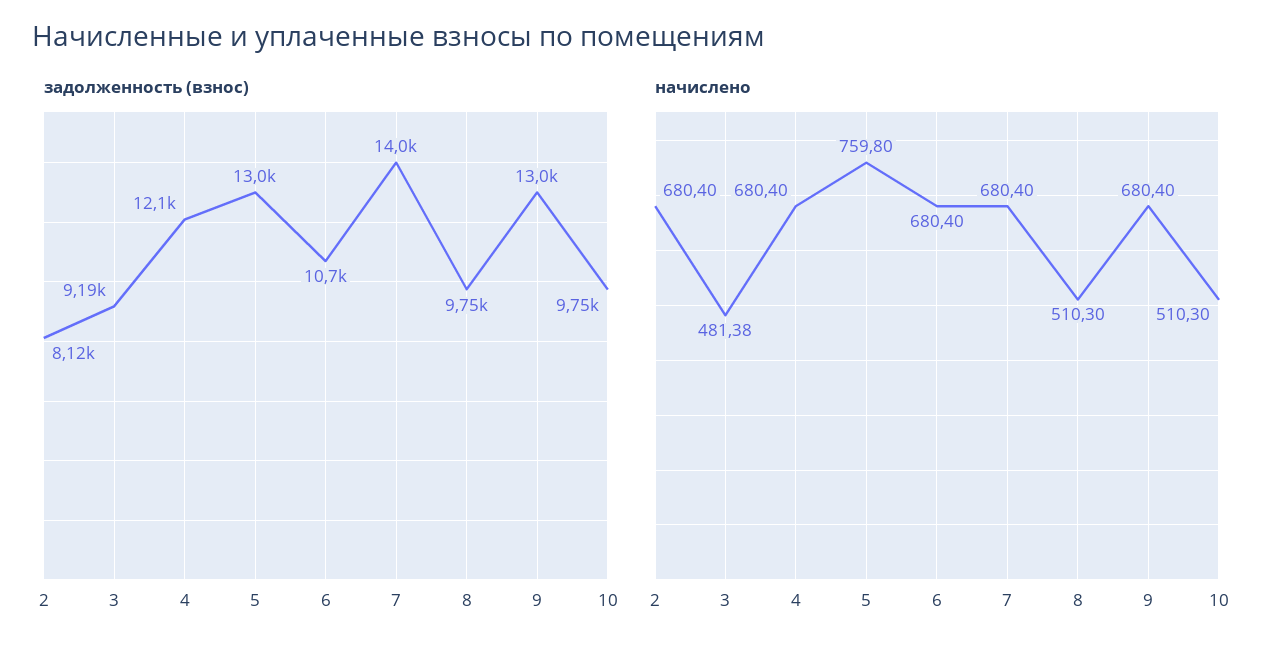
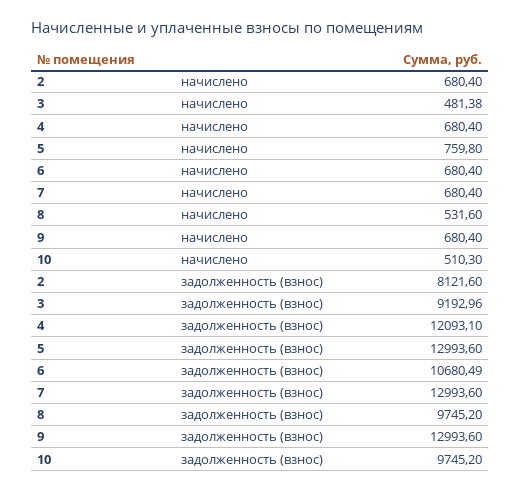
задолженность (взнос), 7: 14000 -> 12993.6
начислено, 8: 510.3 -> 531.6

